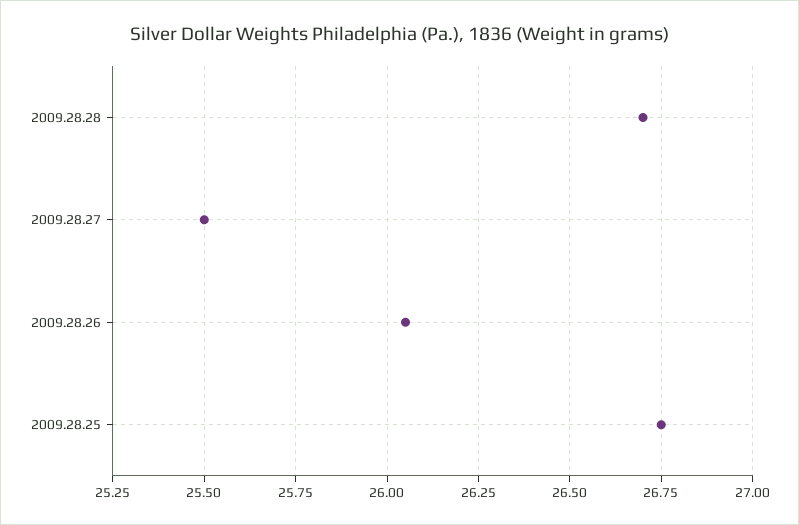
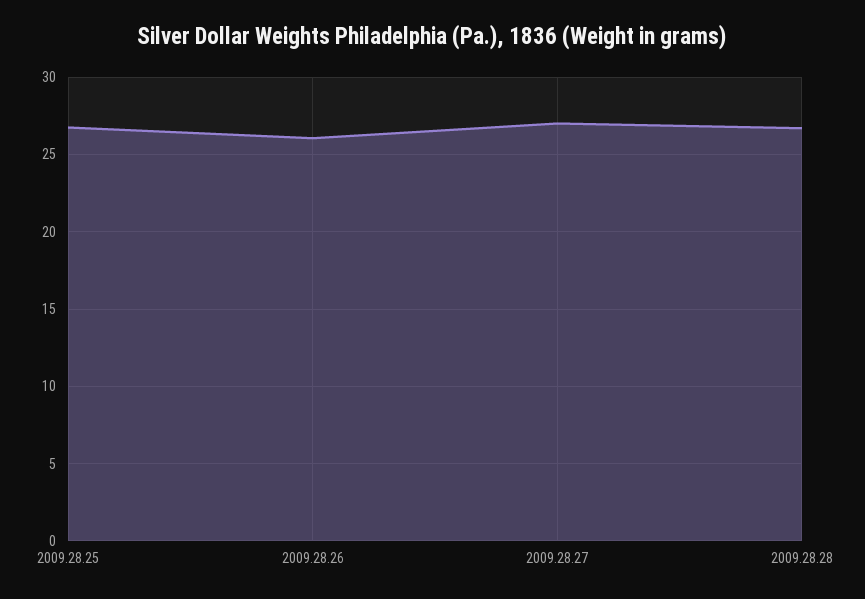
2009.28.27: 25.5 -> 27

